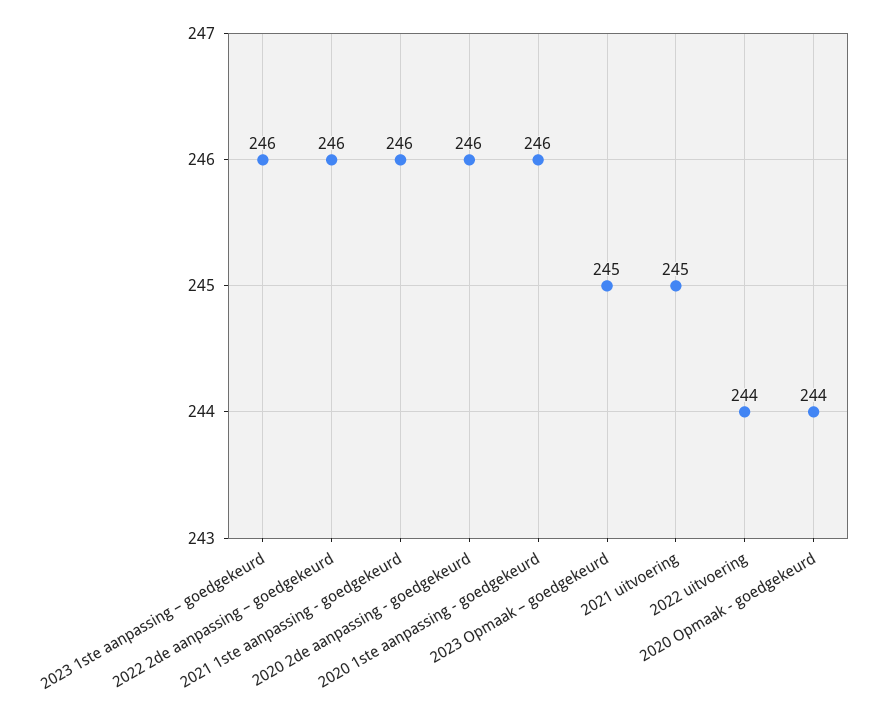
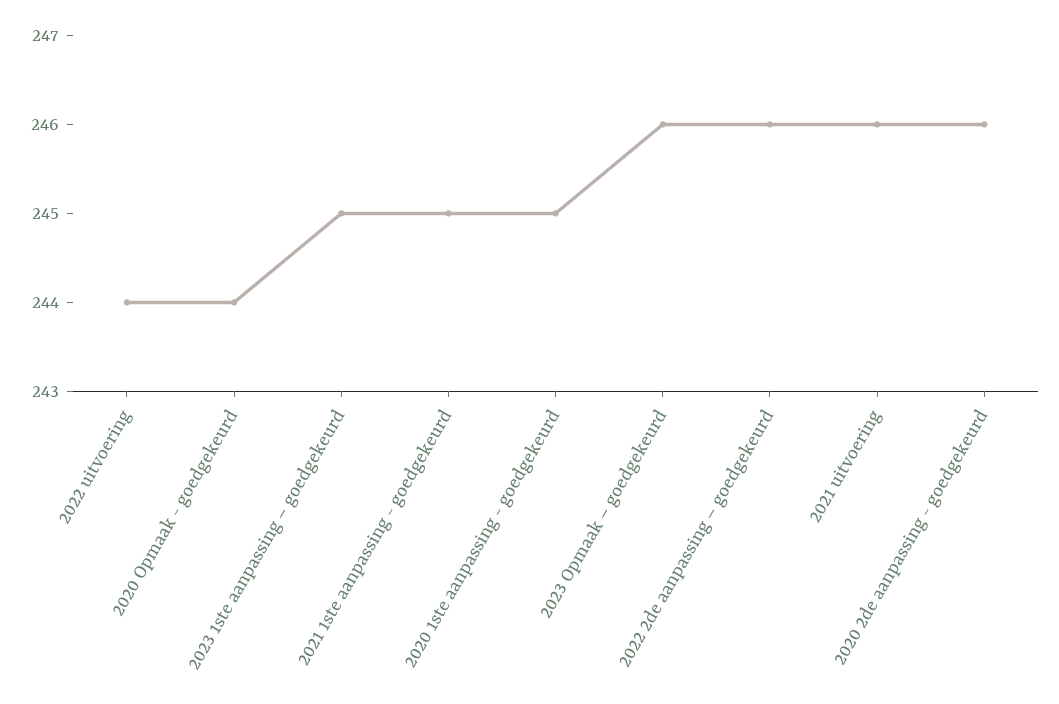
2023 1ste aanpassing – goedgekeurd: 246 -> 245
2021 1ste aanpassing - goedgekeurd: 246 -> 245
2020 1ste aanpassing - goedgekeurd: 246 -> 245
2023 Opmaak – goedgekeurd: 245 -> 246
2021 uitvoering: 245 -> 246

